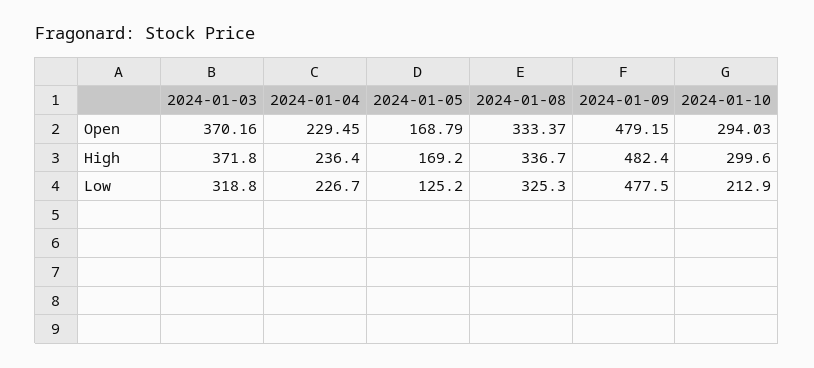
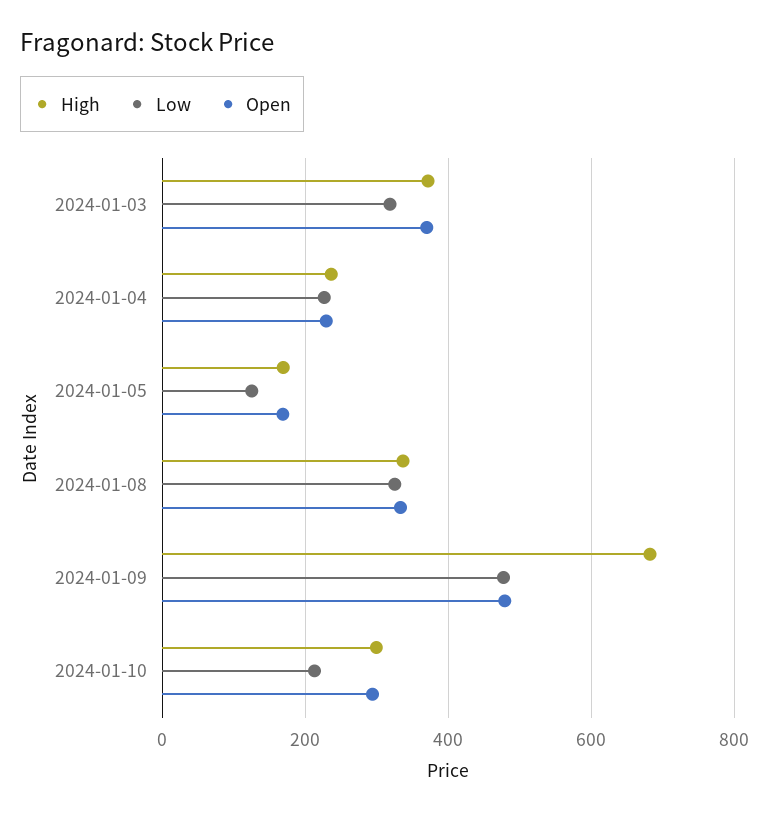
High, 2024-01-09: 482.4 -> 680

